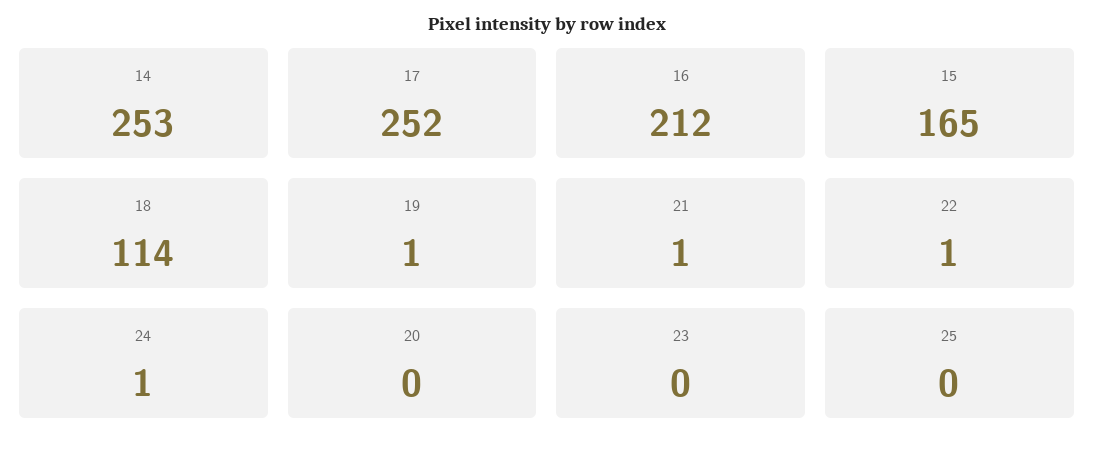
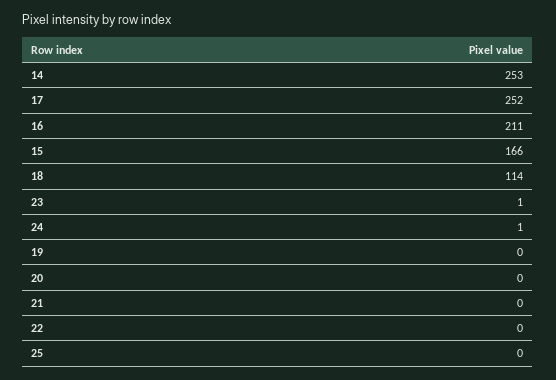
16: 212 -> 211
15: 165 -> 166
19: 1 -> 0
21: 1 -> 0
22: 1 -> 0
23: 0 -> 1

